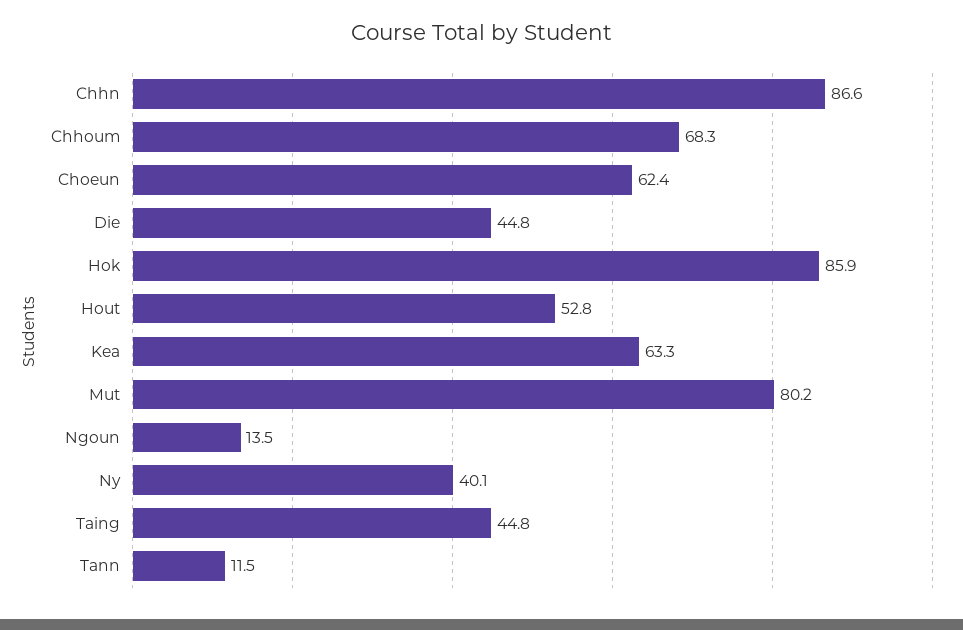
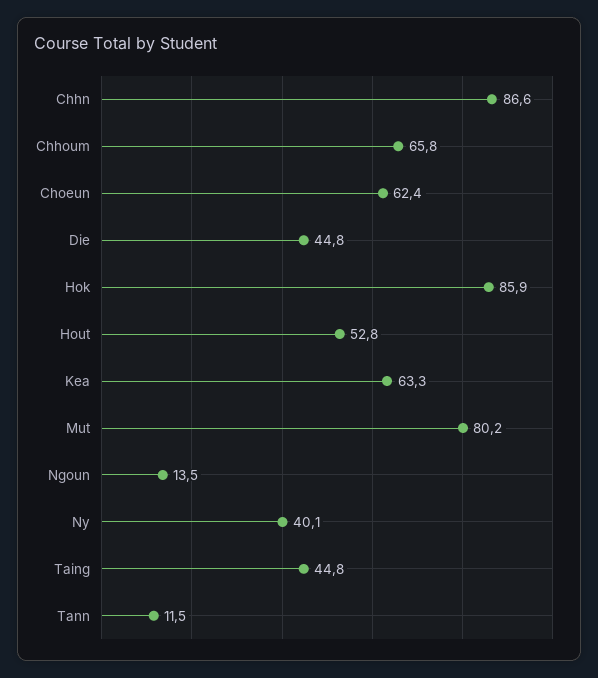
Chhoum: 68.3 -> 65.8

